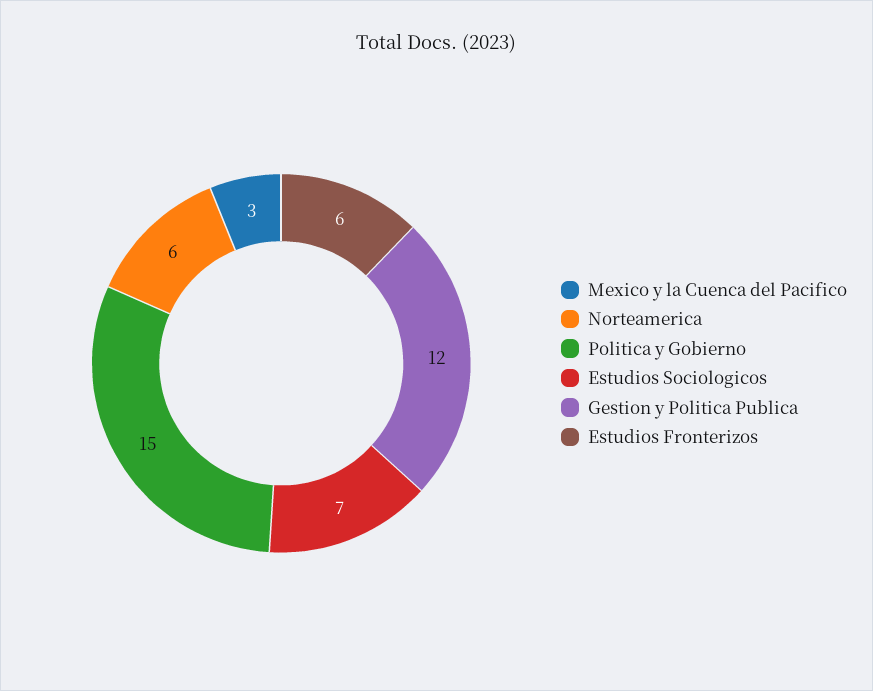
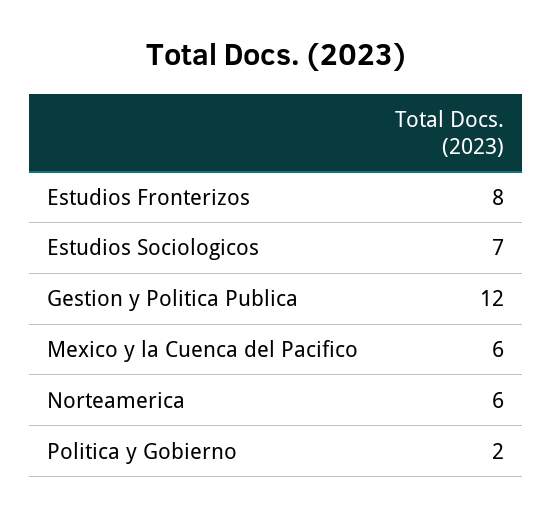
Mexico y la Cuenca del Pacifico: 3 -> 6
Politica y Gobierno: 15 -> 2
Estudios Fronterizos: 6 -> 8

